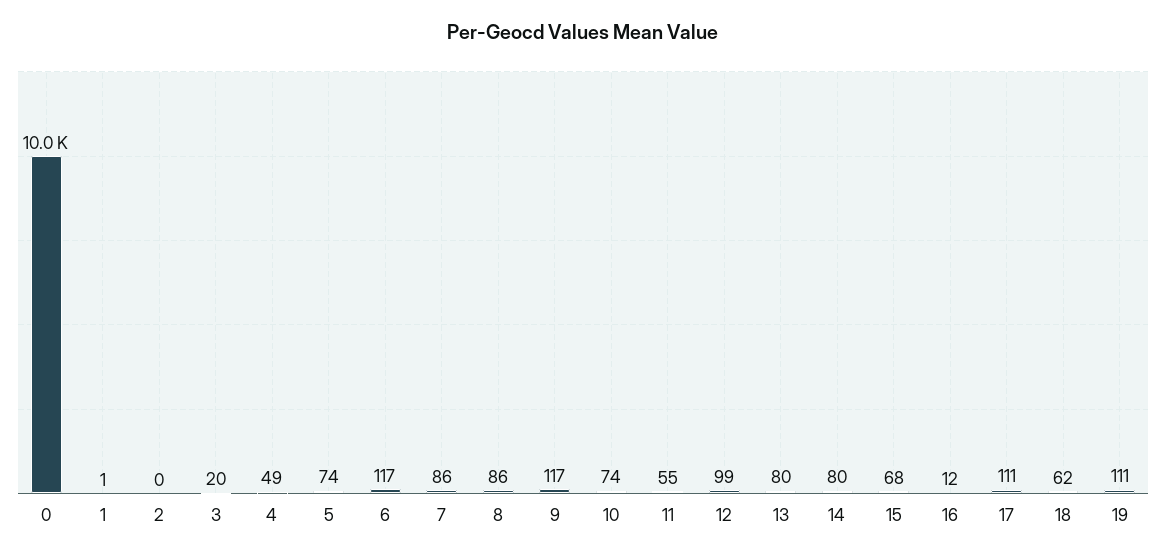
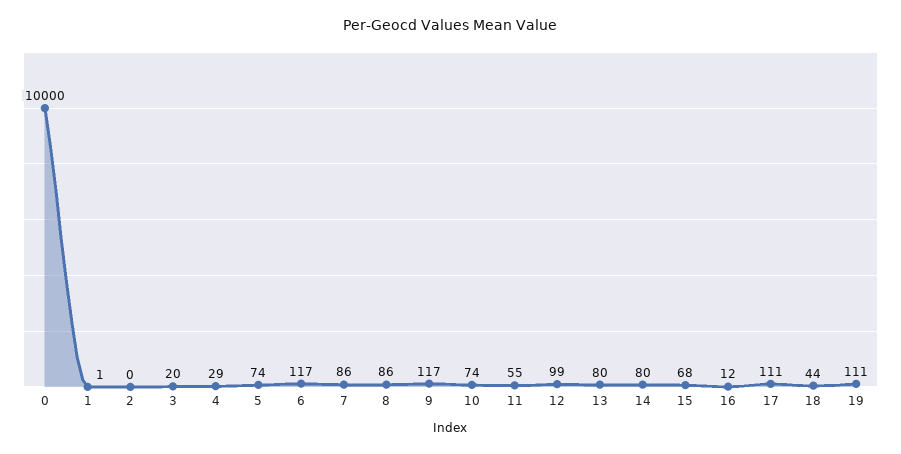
4: 49 -> 29
18: 62 -> 44

